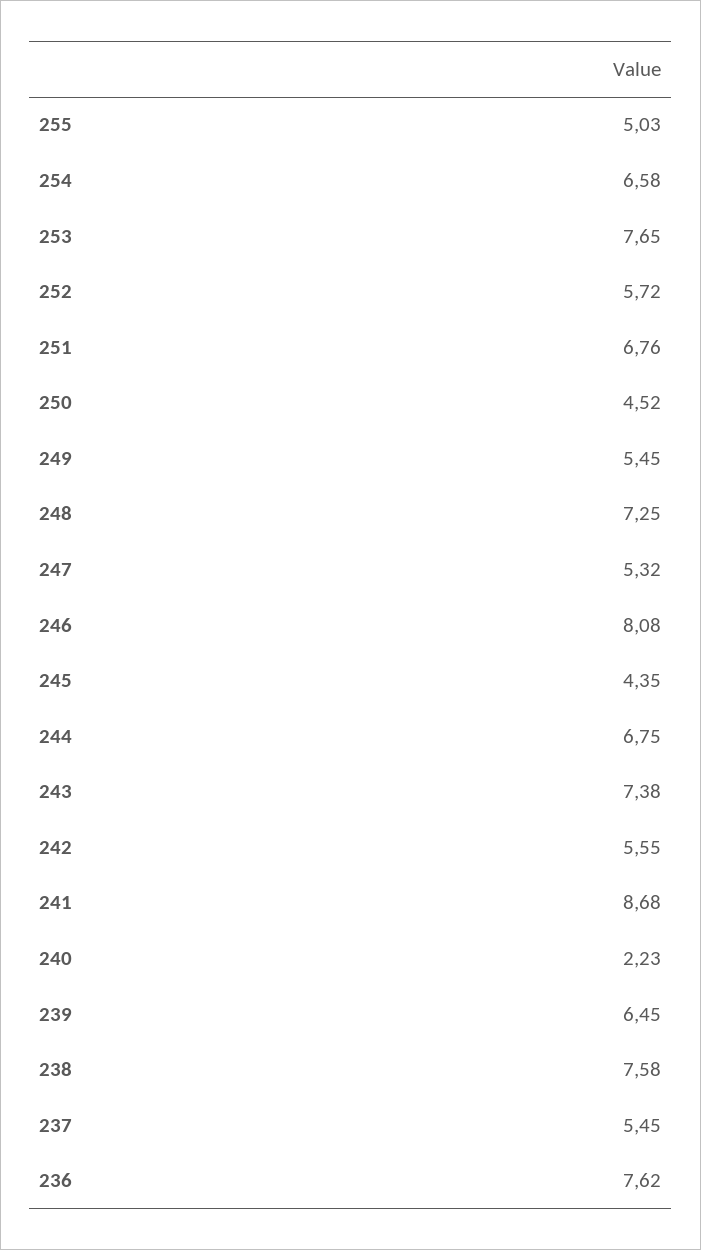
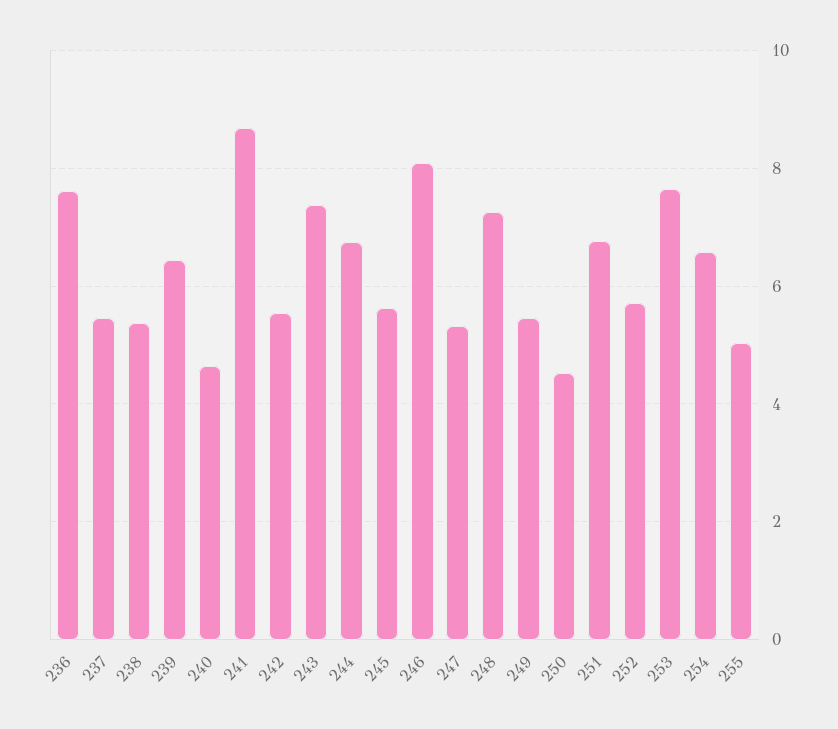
245: 4.35 -> 5.6
240: 2.23 -> 4.6
238: 7.58 -> 5.4

